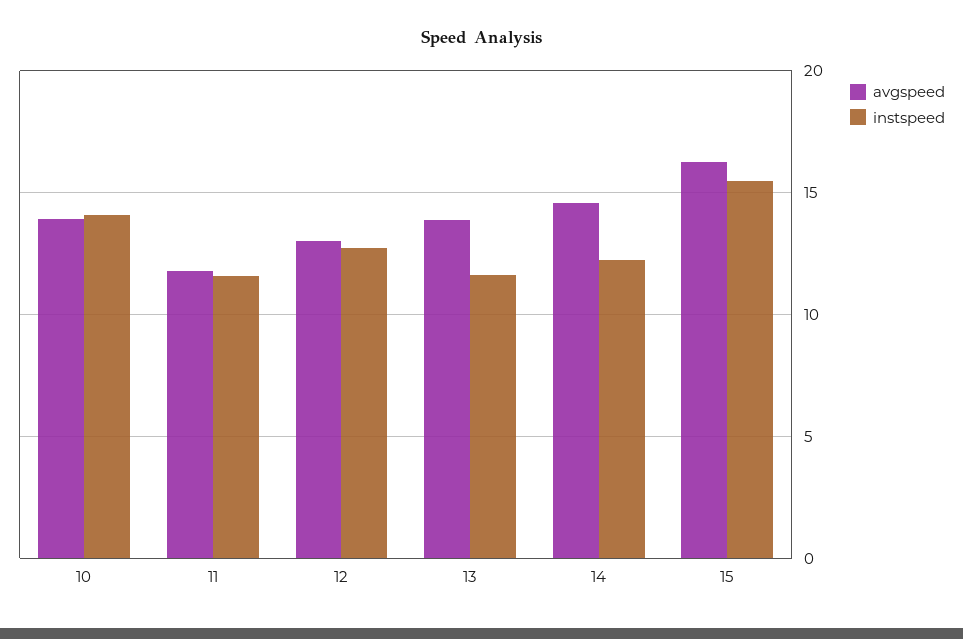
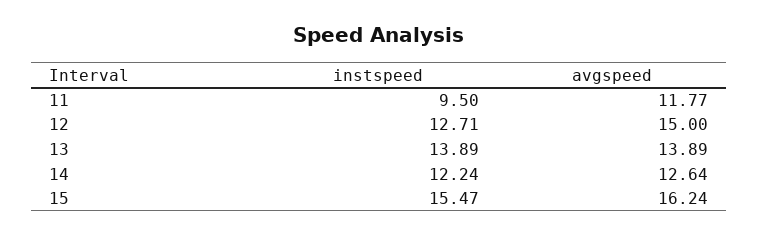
avgspeed, 10: 14 -> none
instspeed, 10: 14 -> none
instspeed, 11: 11.5 -> 9.5
avgspeed, 12: 13 -> 15
instspeed, 13: 11.5 -> 13.89
avgspeed, 14: 14.5 -> 12.64

